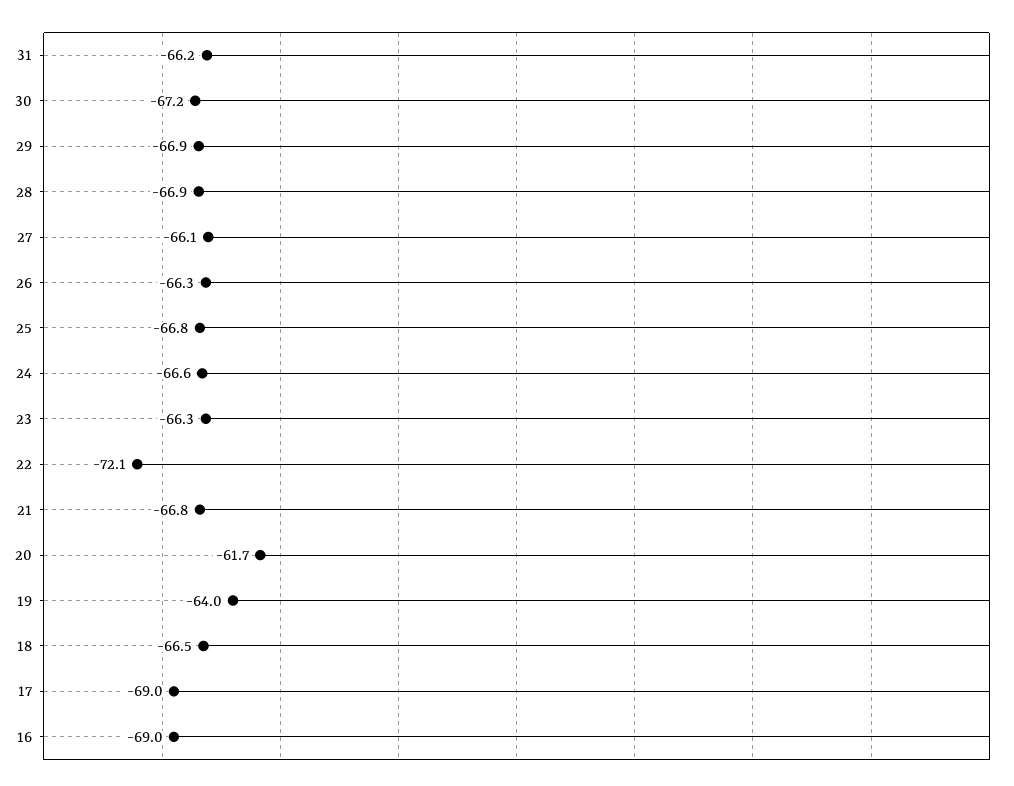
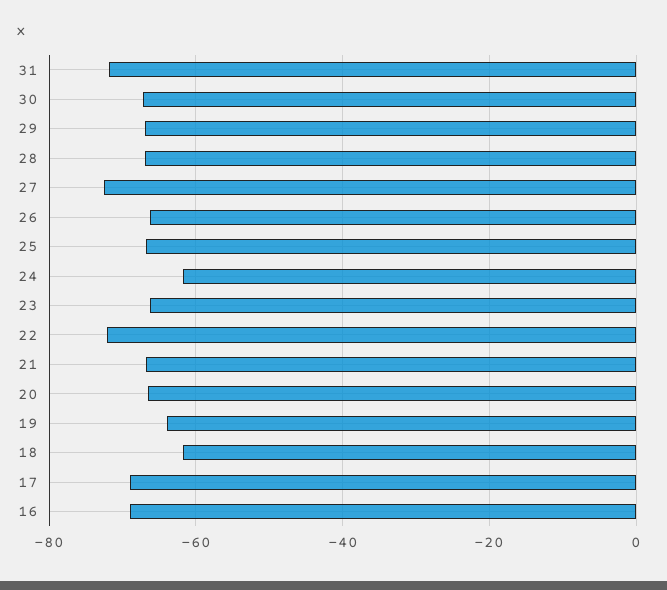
31: -66.2 -> -72
27: -66.1 -> -72
24: -66.6 -> -62
20: -61.7 -> -66
18: -66.5 -> -62

